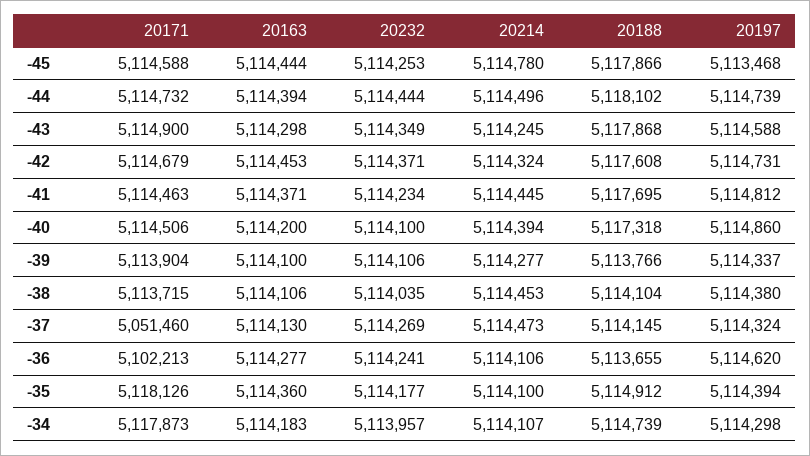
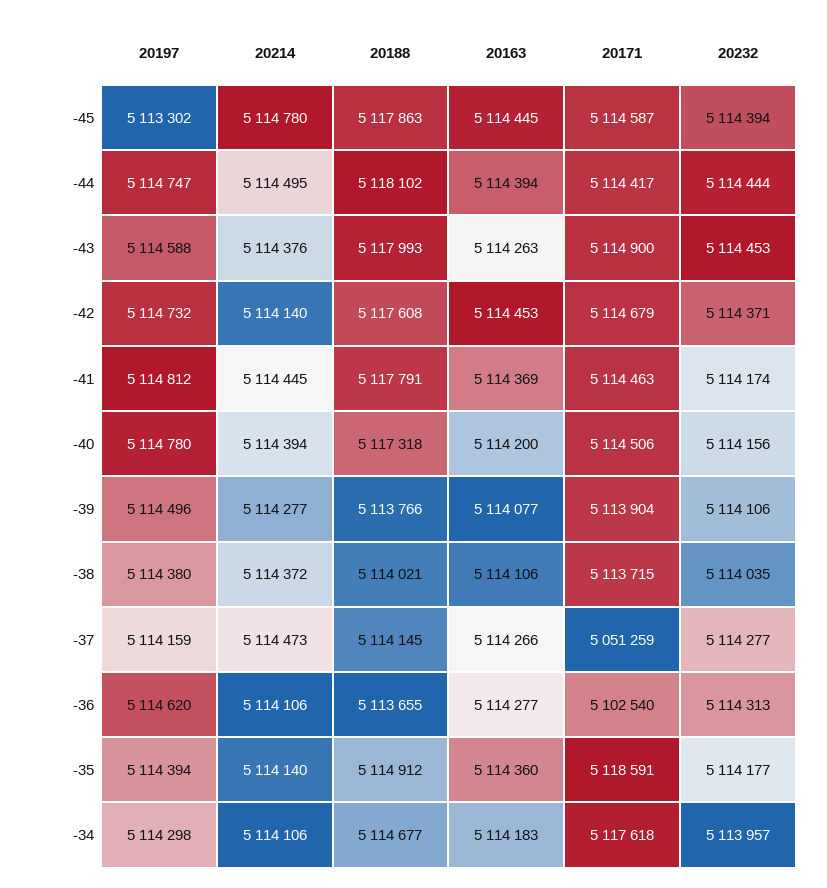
20171, -45: 5114588 -> 5114587
20163, -45: 5114444 -> 5114445
20232, -45: 5114253 -> 5114394
20188, -45: 5117866 -> 5117863
20197, -45: 5113468 -> 5113302
20171, -44: 5114732 -> 5114417
20214, -44: 5114496 -> 5114495
20197, -44: 5114739 -> 5114747
20163, -43: 5114298 -> 5114263
20232, -43: 5114349 -> 5114453
20214, -43: 5114245 -> 5114376
20188, -43: 5117868 -> 5117993
20214, -42: 5114324 -> 5114140
20197, -42: 5114731 -> 5114732
20163, -41: 5114371 -> 5114369
20232, -41: 5114234 -> 5114174
20188, -41: 5117695 -> 5117791
20232, -40: 5114100 -> 5114156
20197, -40: 5114860 -> 5114780
20163, -39: 5114100 -> 5114077
20197, -39: 5114337 -> 5114496
20214, -38: 5114453 -> 5114372
20188, -38: 5114104 -> 5114021
20171, -37: 5051460 -> 5051259
20163, -37: 5114130 -> 5114266
20232, -37: 5114269 -> 5114277
20197, -37: 5114324 -> 5114159
20171, -36: 5102213 -> 5102540
20232, -36: 5114241 -> 5114313
20171, -35: 5118126 -> 5118591
20214, -35: 5114100 -> 5114140
20171, -34: 5117873 -> 5117618
20214, -34: 5114107 -> 5114106
20188, -34: 5114739 -> 5114677

